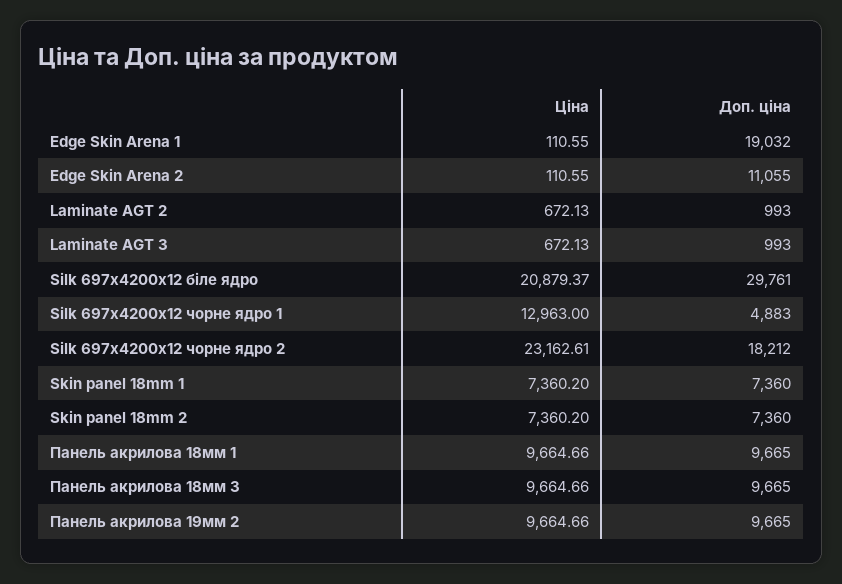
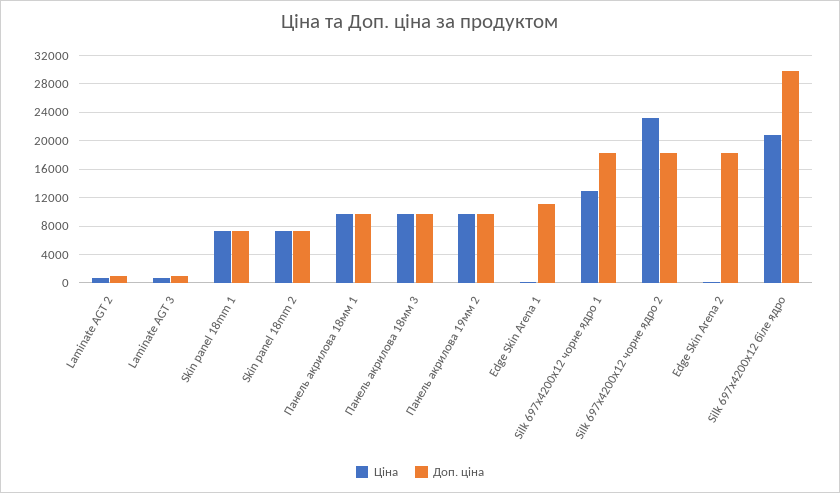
Доп. ціна, Edge Skin Arena 1: 19032 -> 11000
Доп. ціна, Edge Skin Arena 2: 11055 -> 18000
Доп. ціна, Silk 697x4200x12 чорне ядро 1: 4883 -> 18000

